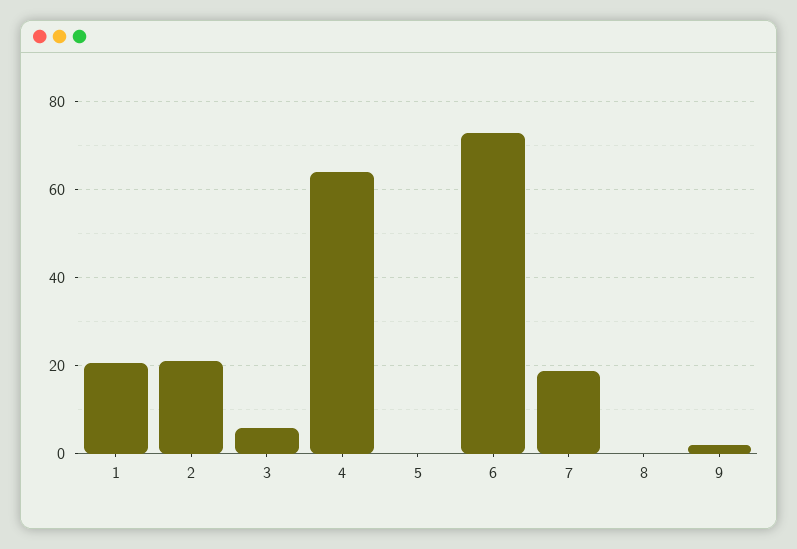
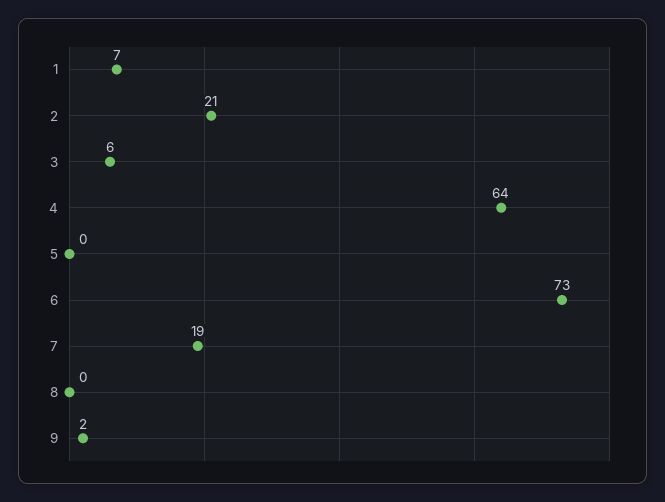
1: 20 -> 7

